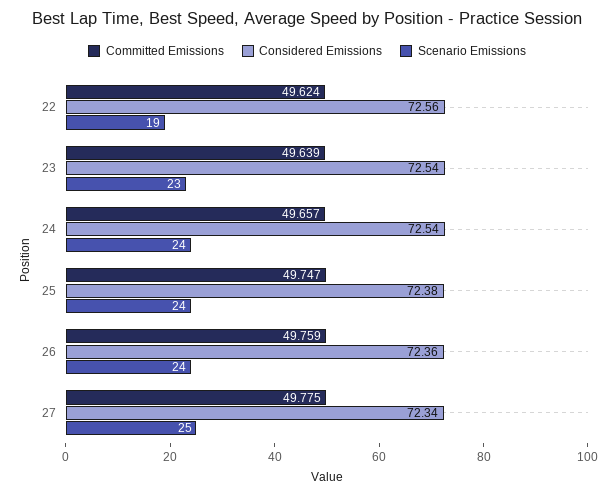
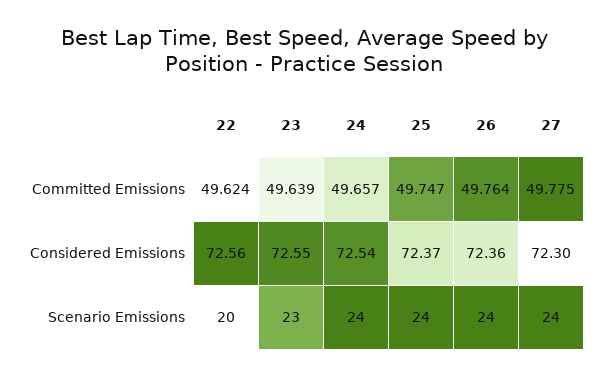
Scenario Emissions, 22: 19 -> 20
Considered Emissions, 23: 72.54 -> 72.55
Considered Emissions, 25: 72.38 -> 72.37
Committed Emissions, 26: 49.759 -> 49.764
Considered Emissions, 27: 72.34 -> 72.3
Scenario Emissions, 27: 25 -> 24

